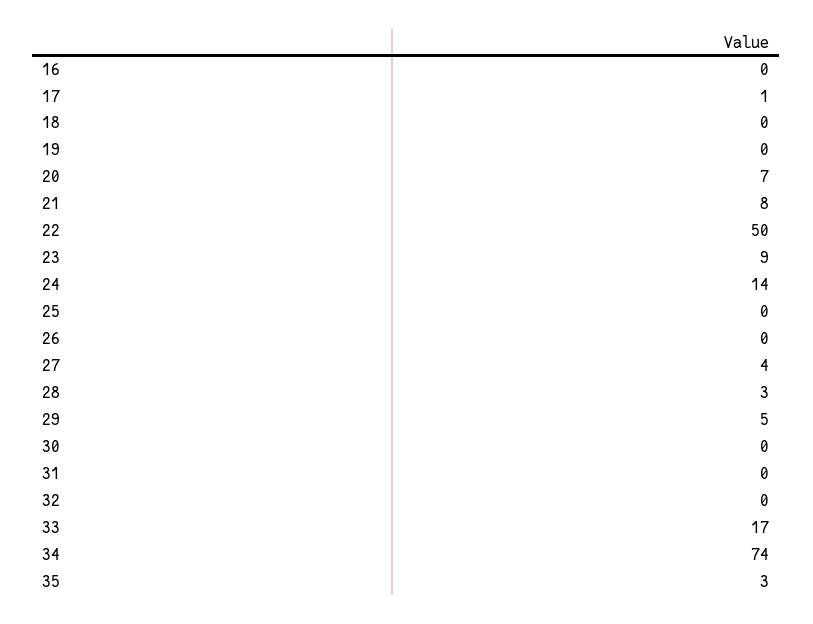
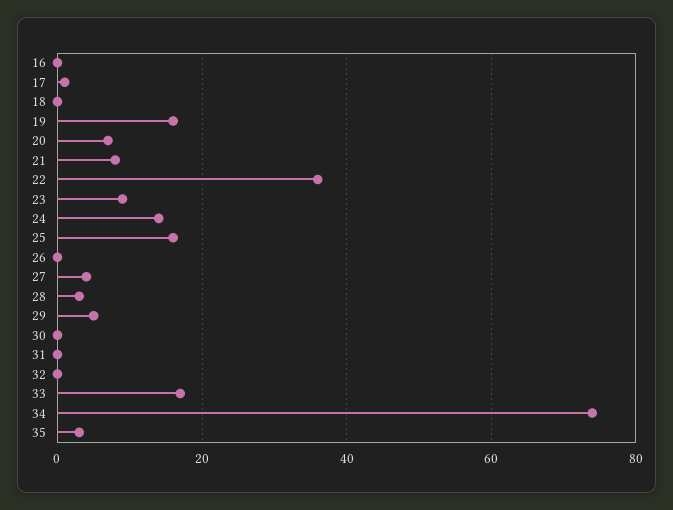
19: 0 -> 15
22: 50 -> 35
25: 0 -> 15

